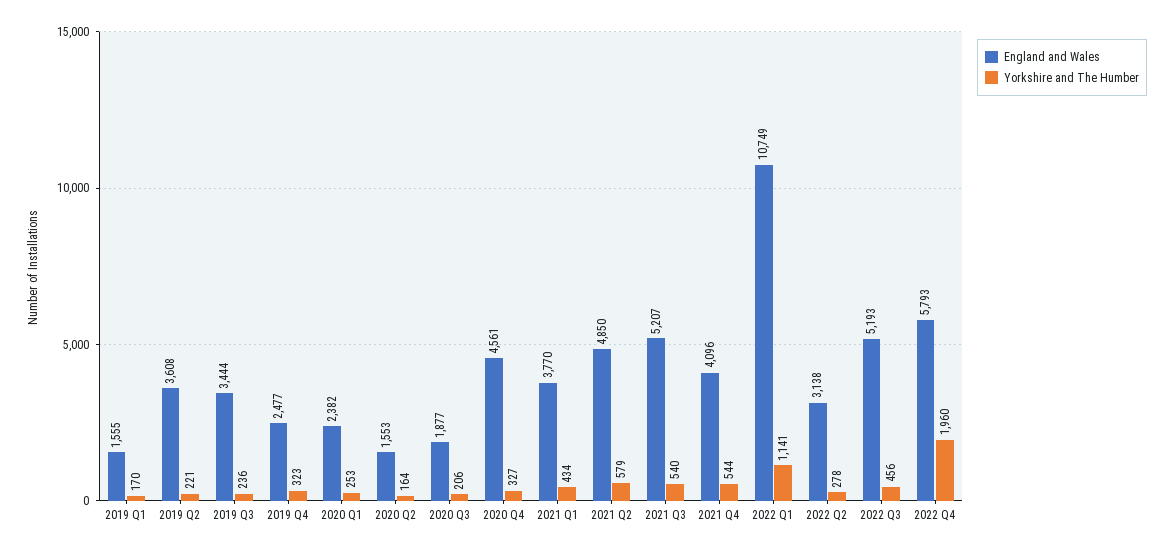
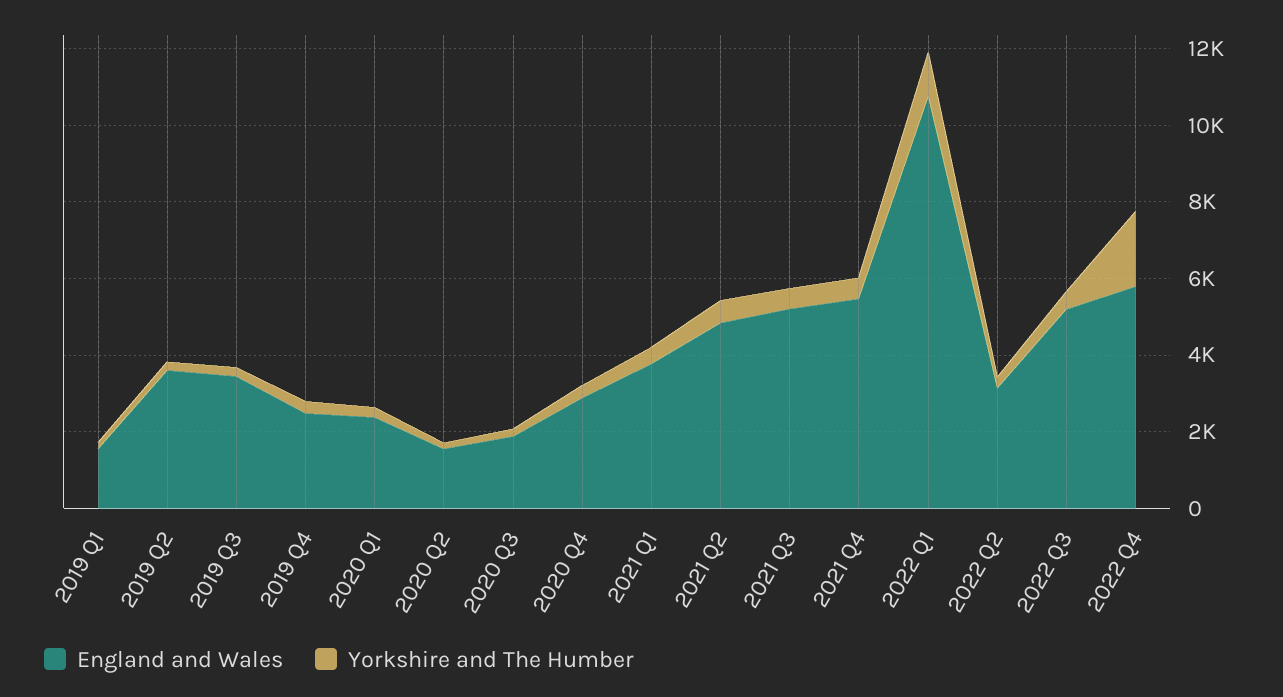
England and Wales, 2020 Q4: 4561 -> 3000
England and Wales, 2021 Q4: 4096 -> 5500

